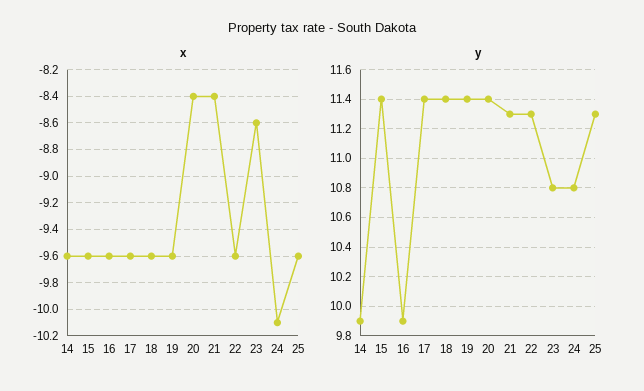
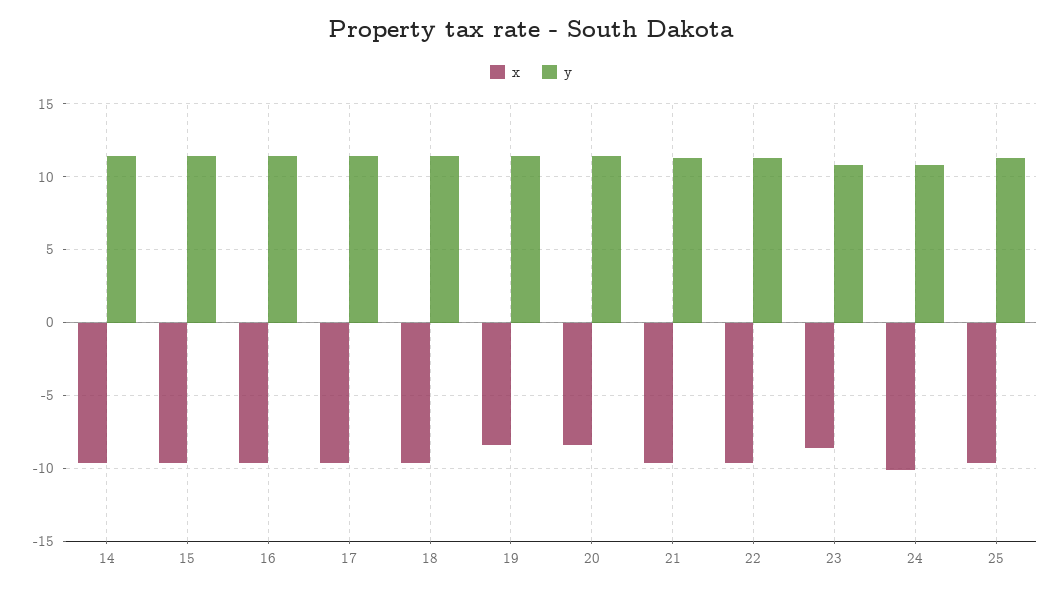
x, 19: -9.6 -> -8.5
x, 21: -8.4 -> -9.5
y, 14: 9.9 -> 11.5
y, 16: 9.9 -> 11.5

